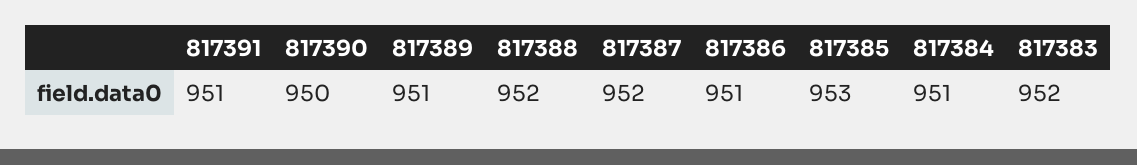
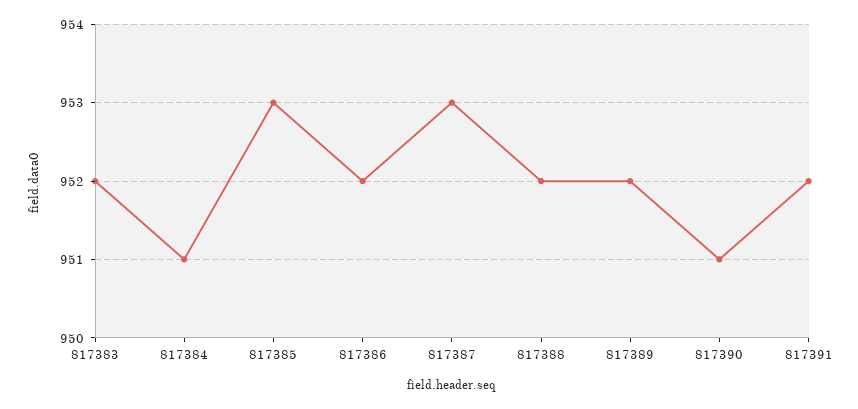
817391: 951 -> 952
817390: 950 -> 951
817389: 951 -> 952
817387: 952 -> 953
817386: 951 -> 952

